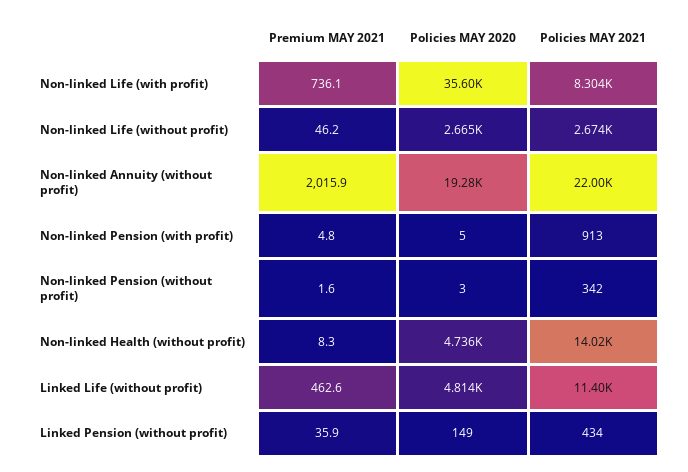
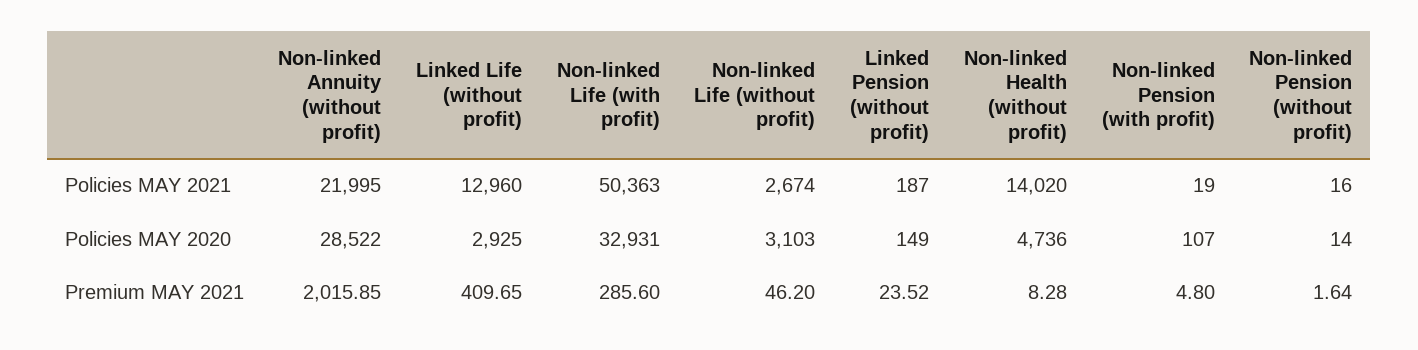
Premium MAY 2021, Non-linked Life (with profit): 736.1 -> 285.6
Policies MAY 2020, Non-linked Life (with profit): 35600 -> 32931
Policies MAY 2021, Non-linked Life (with profit): 8304 -> 50363
Policies MAY 2020, Non-linked Life (without profit): 2665 -> 3103
Policies MAY 2020, Non-linked Annuity (without profit): 19280 -> 28522
Policies MAY 2020, Non-linked Pension (with profit): 5 -> 107
Policies MAY 2021, Non-linked Pension (with profit): 913 -> 19
Policies MAY 2020, Non-linked Pension (without profit): 3 -> 14
Policies MAY 2021, Non-linked Pension (without profit): 342 -> 16
Premium MAY 2021, Linked Life (without profit): 462.6 -> 409.65
Policies MAY 2020, Linked Life (without profit): 4814 -> 2925
Policies MAY 2021, Linked Life (without profit): 11400 -> 12960
Premium MAY 2021, Linked Pension (without profit): 35.9 -> 23.52
Policies MAY 2021, Linked Pension (without profit): 434 -> 187

